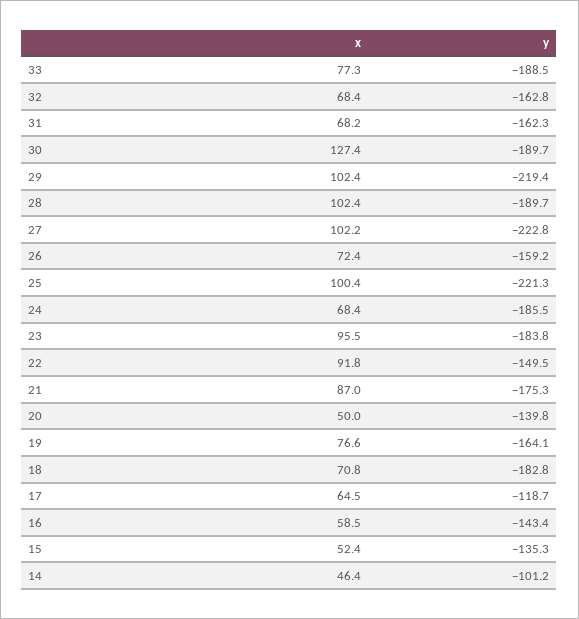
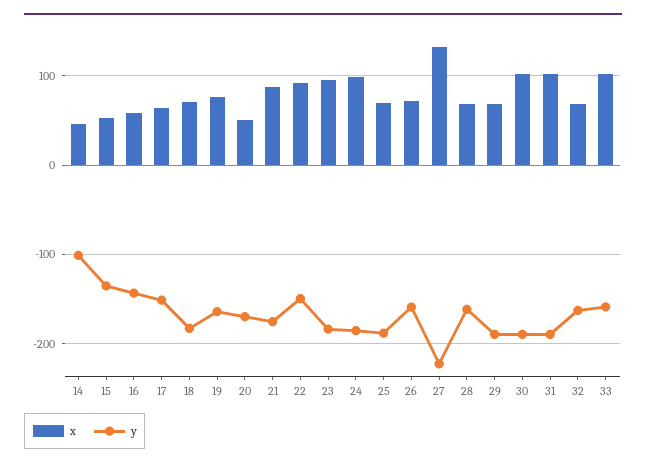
x, 33: 77.3 -> 100
y, 33: -188.5 -> -160
x, 31: 68.2 -> 100
y, 31: -162.3 -> -190
x, 30: 127.4 -> 100
x, 29: 102.4 -> 70
y, 29: -219.4 -> -190
x, 28: 102.4 -> 70
y, 28: -189.7 -> -160
x, 27: 102.2 -> 130
x, 25: 100.4 -> 70
y, 25: -221.3 -> -190
x, 24: 68.4 -> 100
y, 20: -139.8 -> -170
y, 17: -118.7 -> -150

